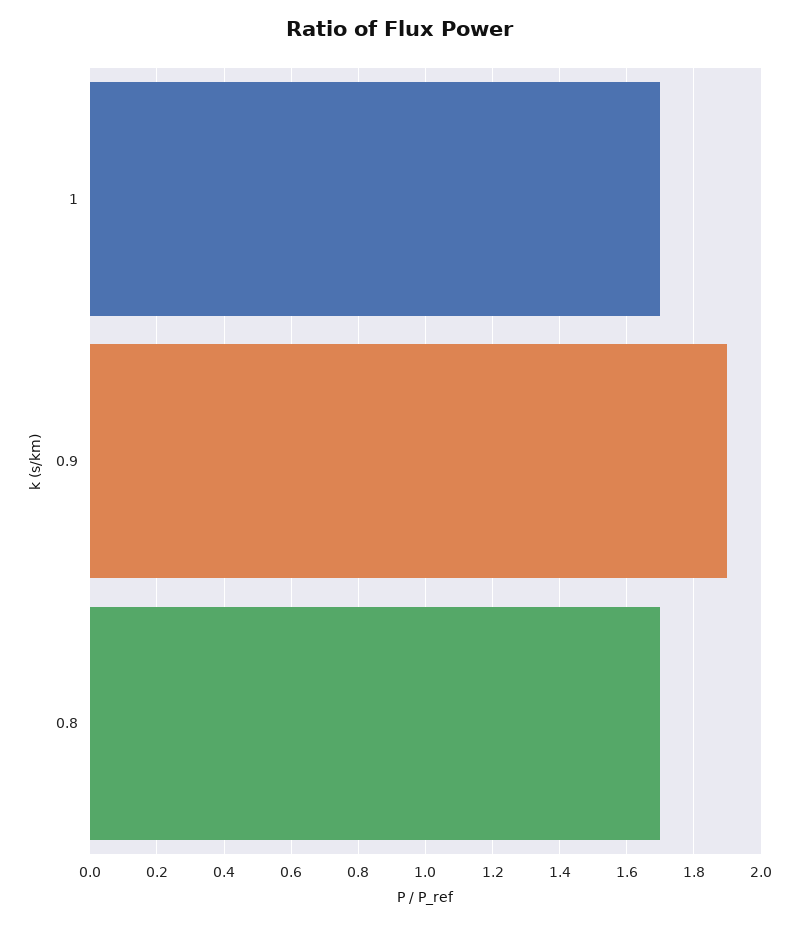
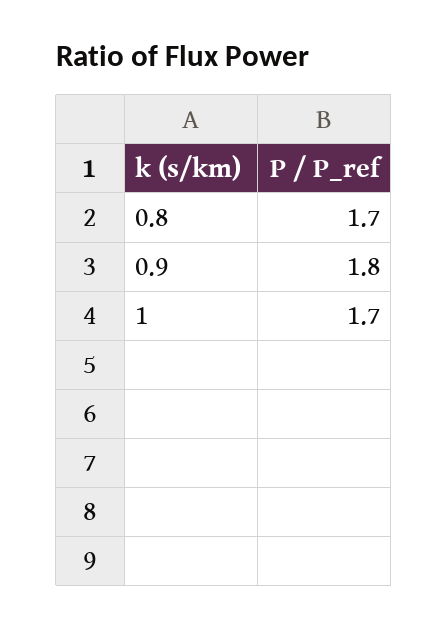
0.9: 1.9 -> 1.8

